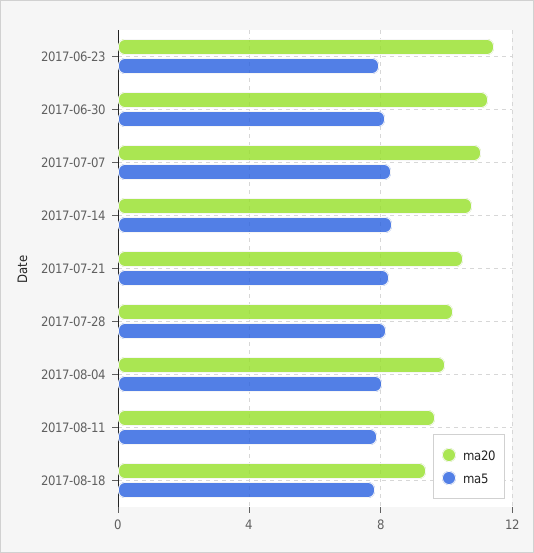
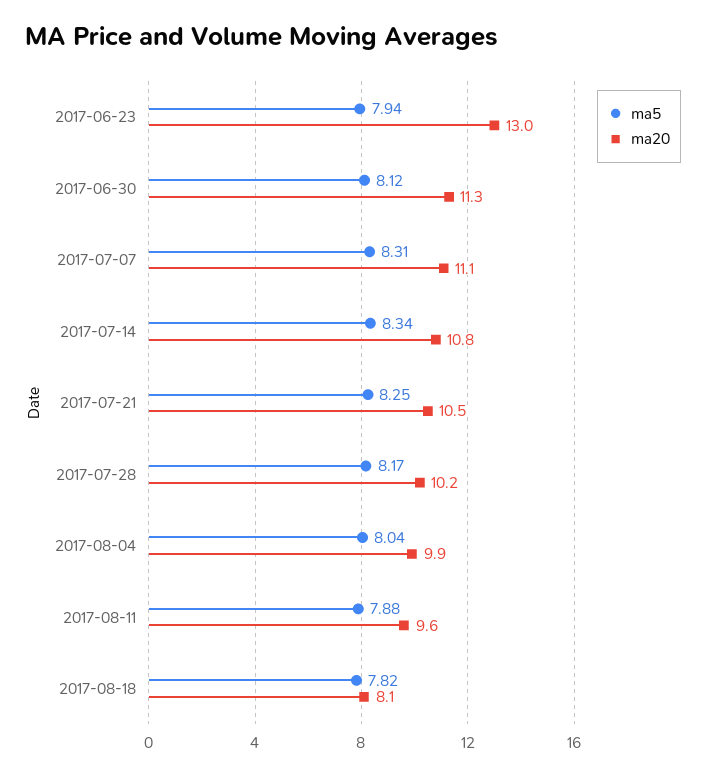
ma20, 2017-06-23: 11.5 -> 13
ma20, 2017-08-18: 9.5 -> 8.1

